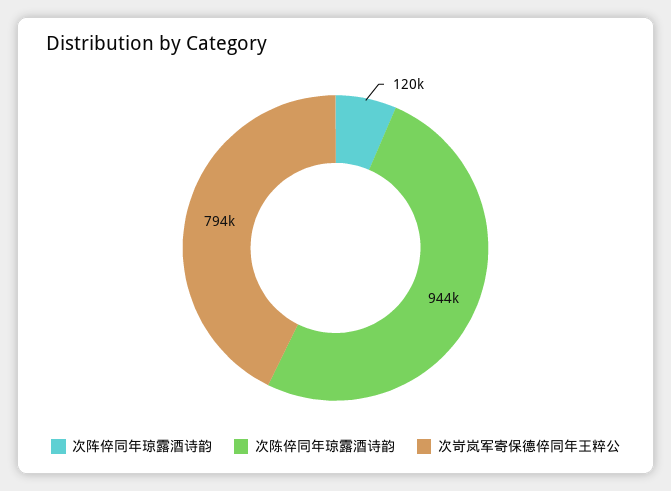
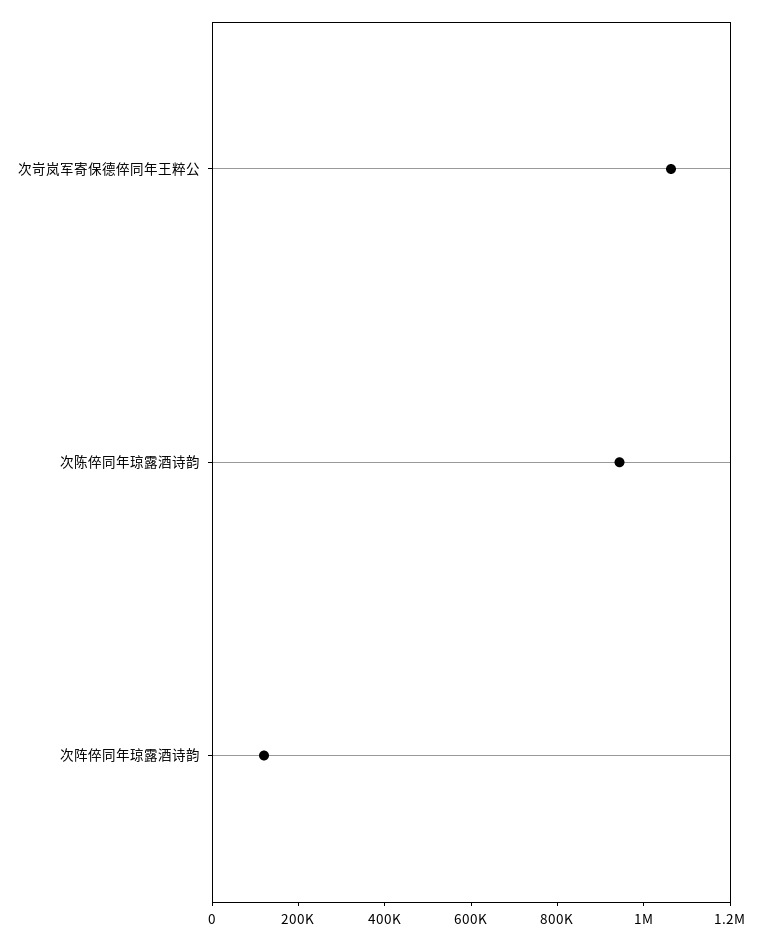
次岢岚军寄保德倅同年王粹公: 794000 -> 1050000

